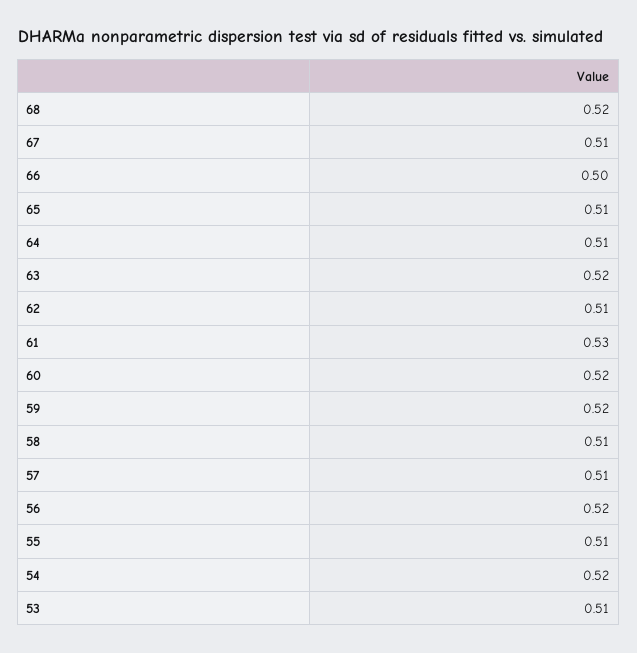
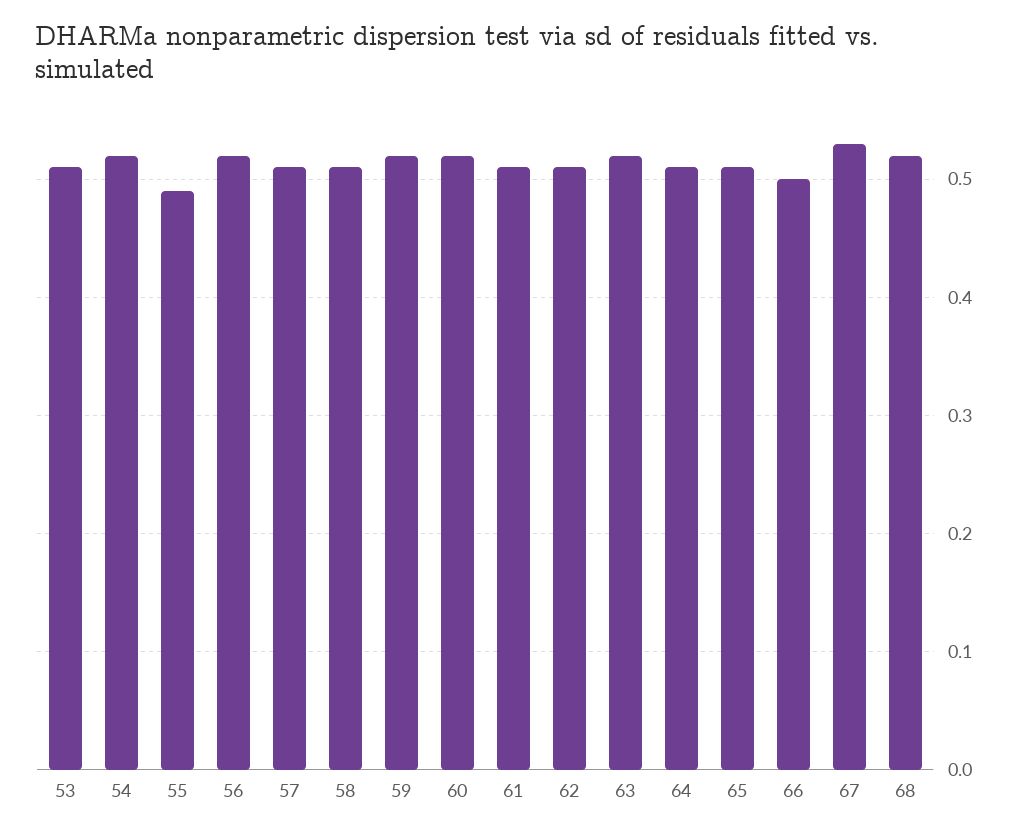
67: 0.51 -> 0.53
61: 0.53 -> 0.51
55: 0.51 -> 0.49

